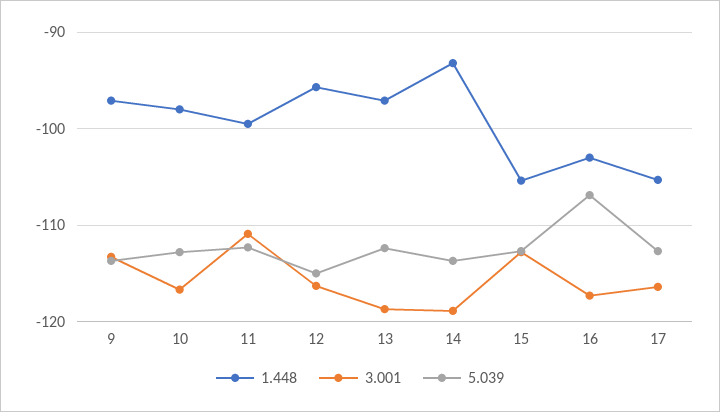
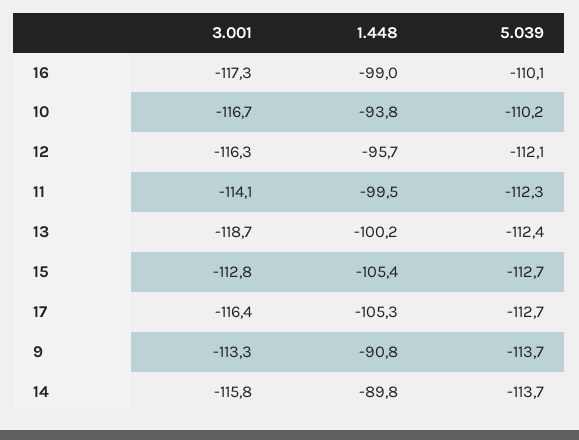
1.448, 9: -97 -> -90.8
1.448, 10: -98 -> -93.8
5.039, 10: -113 -> -110.2
3.001, 11: -111 -> -114.1
5.039, 12: -115 -> -112.1
1.448, 13: -97 -> -100.2
1.448, 14: -93 -> -89.8
3.001, 14: -119 -> -115.8
1.448, 16: -103 -> -99
5.039, 16: -107 -> -110.1

